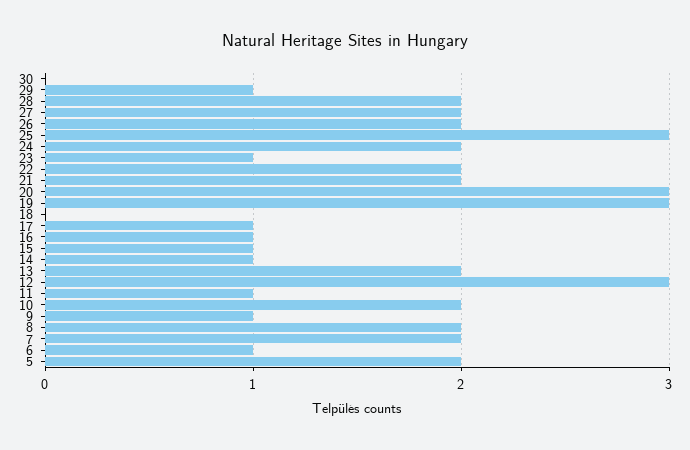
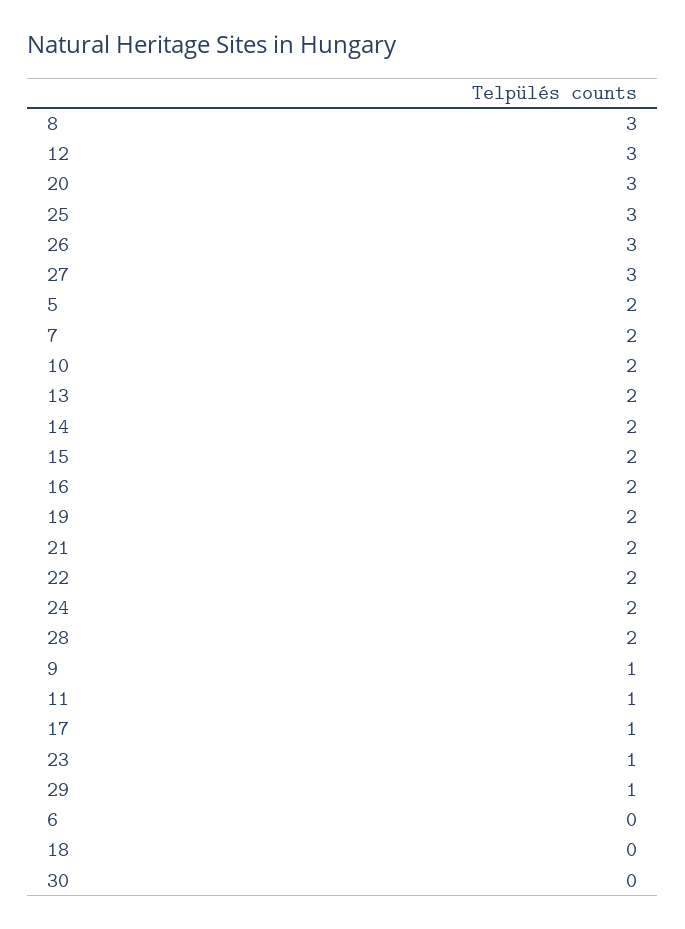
27: 2 -> 3
26: 2 -> 3
19: 3 -> 2
16: 1 -> 2
15: 1 -> 2
14: 1 -> 2
8: 2 -> 3
6: 1 -> 0

